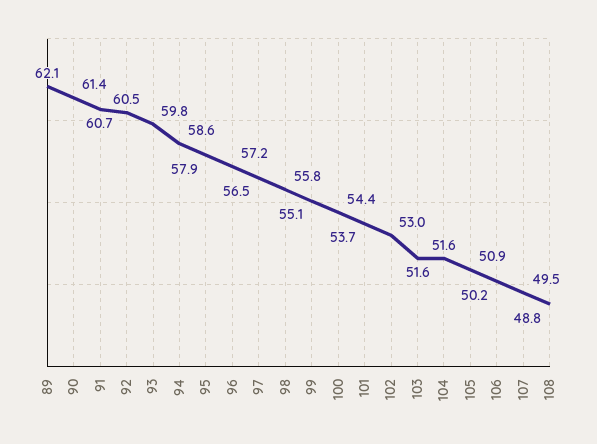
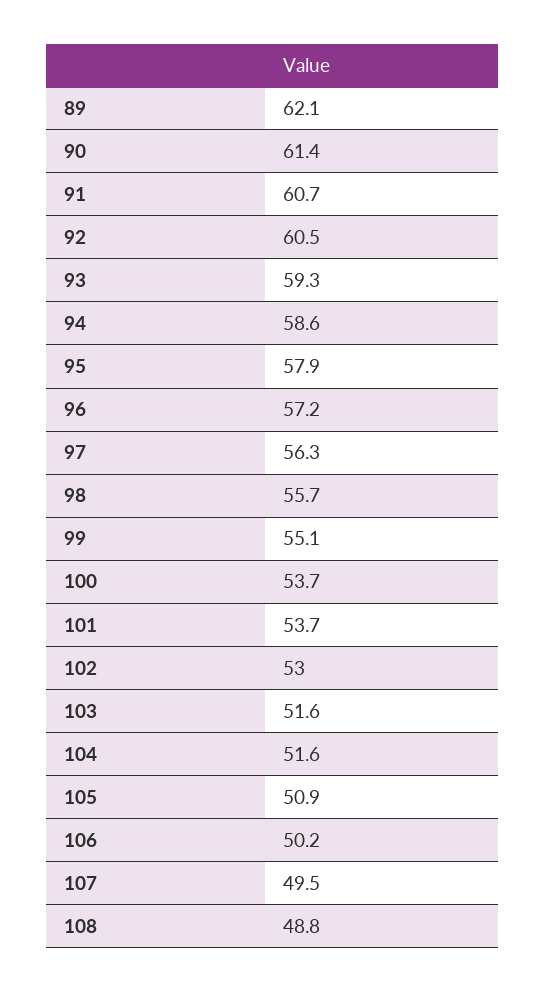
93: 59.8 -> 59.3
97: 56.5 -> 56.3
98: 55.8 -> 55.7
100: 54.4 -> 53.7

